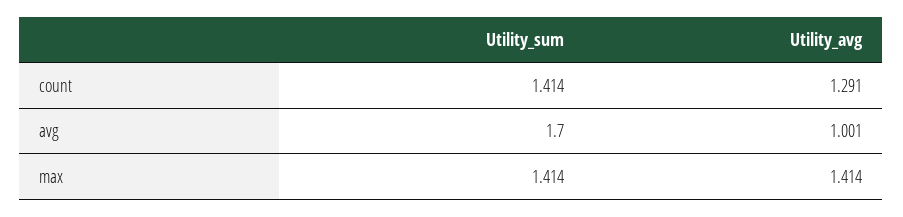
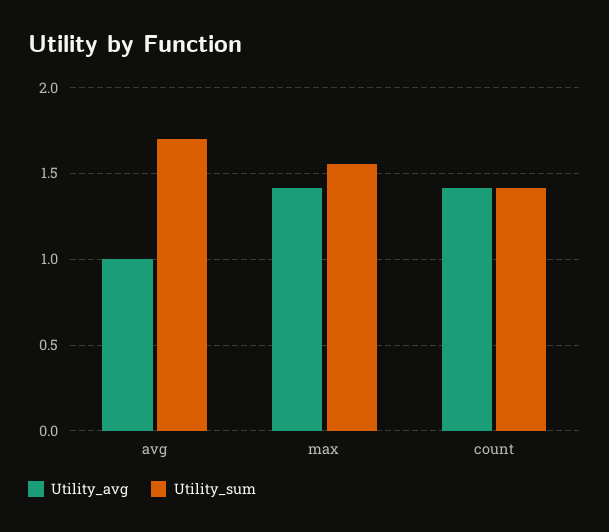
Utility_avg, count: 1.291 -> 1.4
Utility_sum, max: 1.414 -> 1.55

